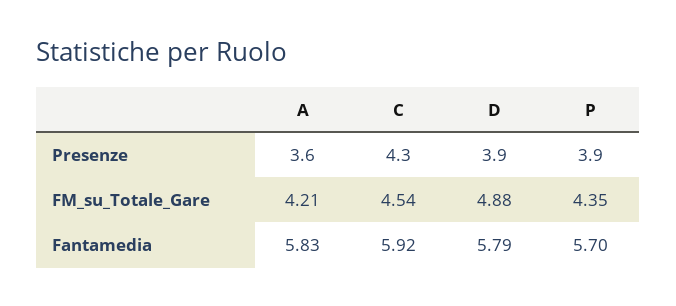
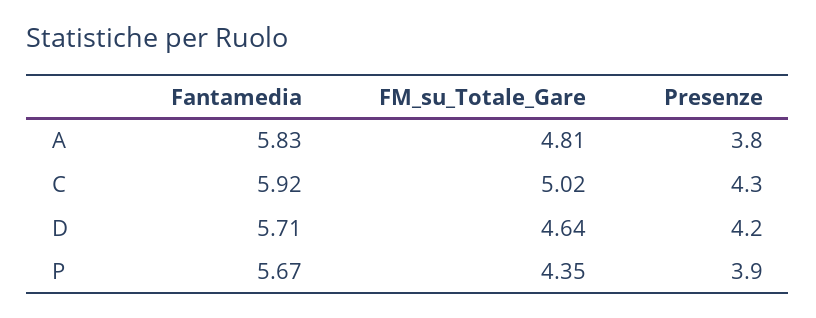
A, Presenze: 3.6 -> 3.8
D, Presenze: 3.9 -> 4.2
A, FM_su_Totale_Gare: 4.21 -> 4.81
C, FM_su_Totale_Gare: 4.54 -> 5.02
D, FM_su_Totale_Gare: 4.88 -> 4.64
D, Fantamedia: 5.79 -> 5.71
P, Fantamedia: 5.7 -> 5.67

